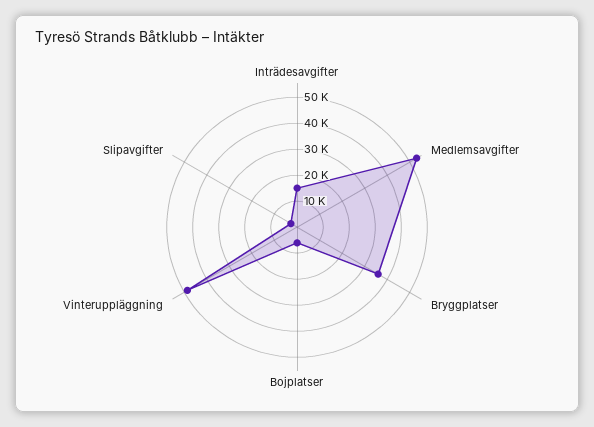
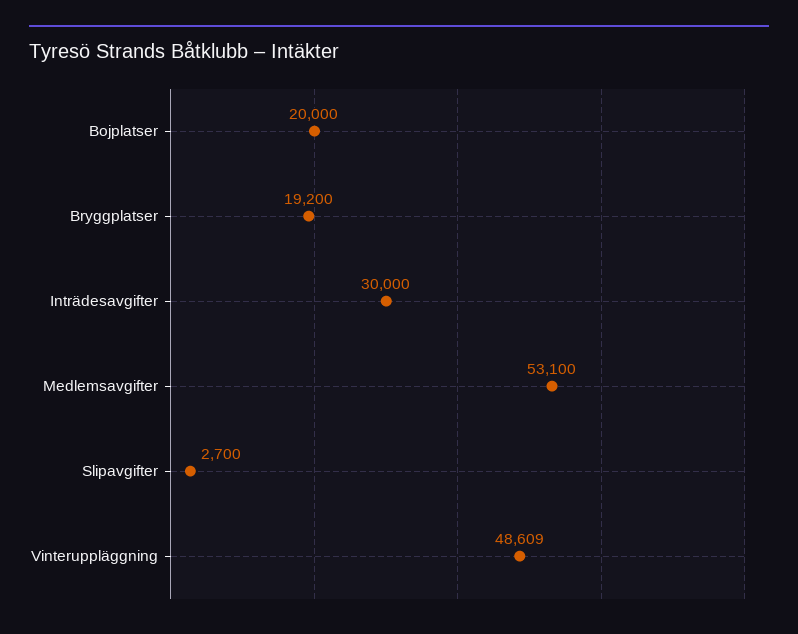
Inträdesavgifter: 15000 -> 30000
Bryggplatser: 35000 -> 19200
Bojplatser: 5000 -> 20000

